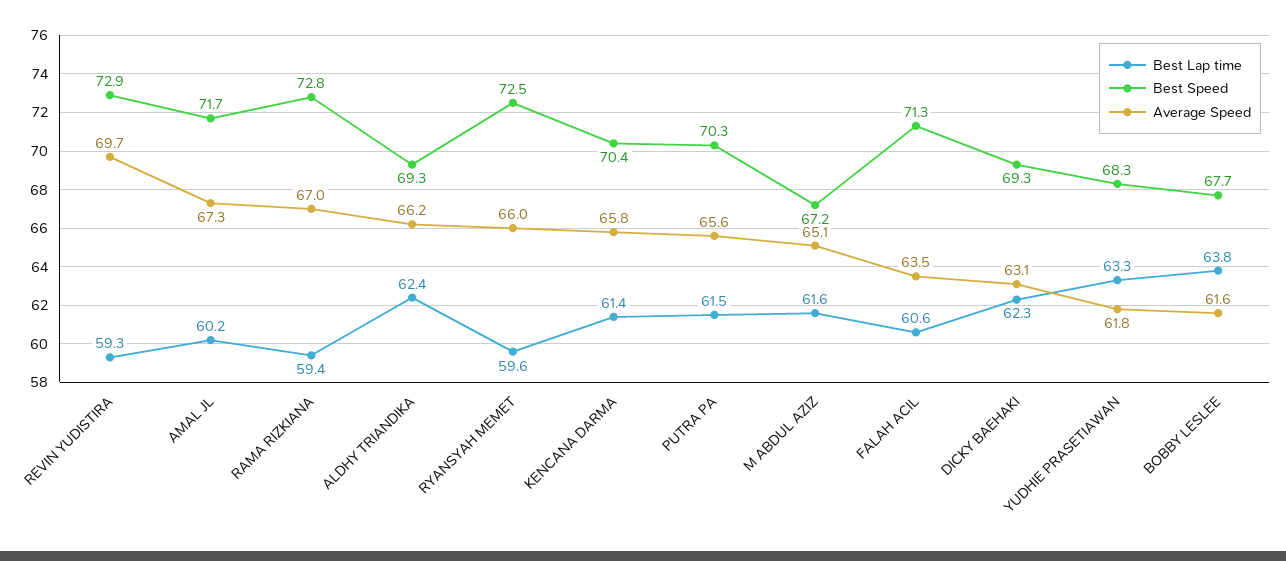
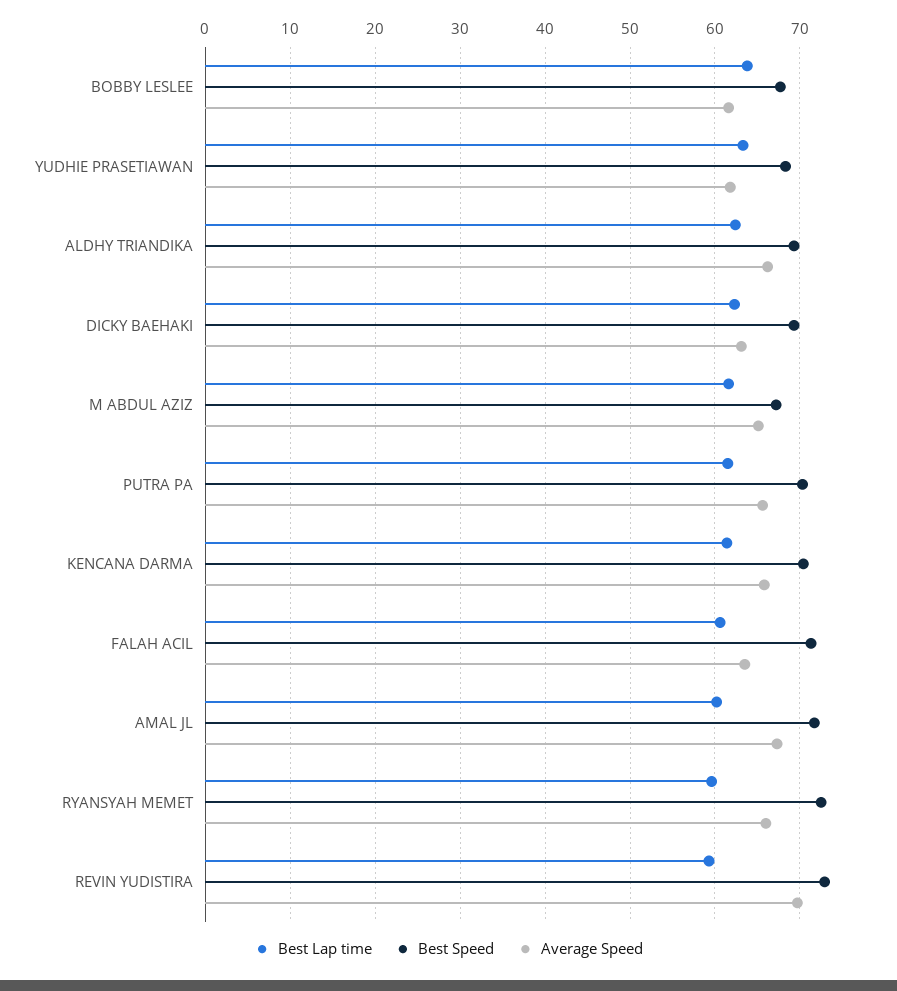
Best Lap time, RAMA RIZKIANA: 59.4 -> none
Best Speed, RAMA RIZKIANA: 72.8 -> none
Average Speed, RAMA RIZKIANA: 67 -> none

